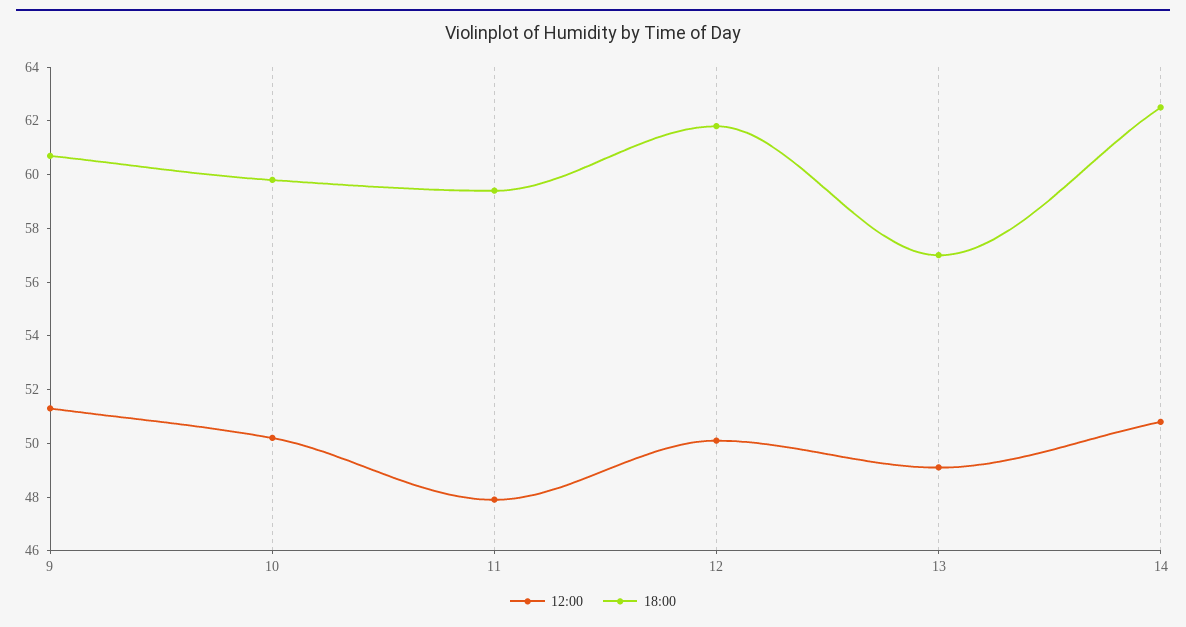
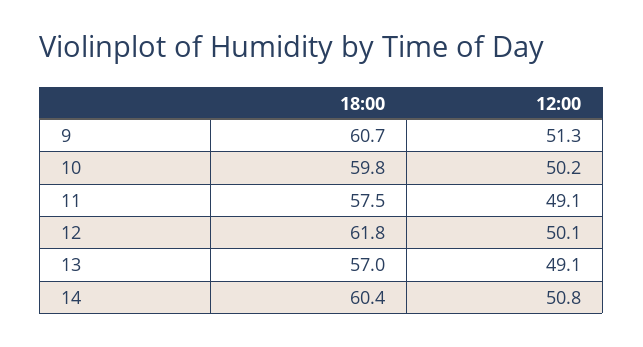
12:00, 11: 48 -> 49.1
18:00, 11: 59.5 -> 57.5
18:00, 14: 62.5 -> 60.4

